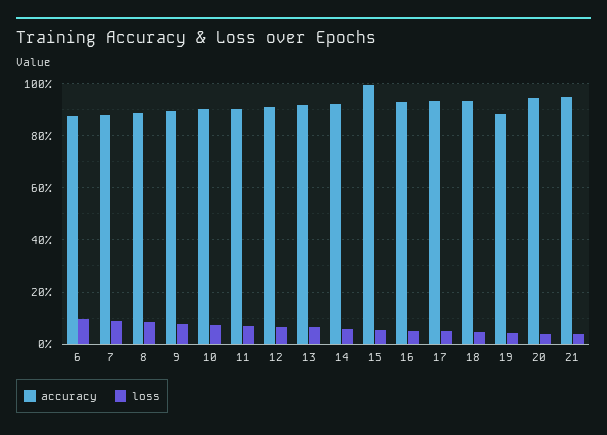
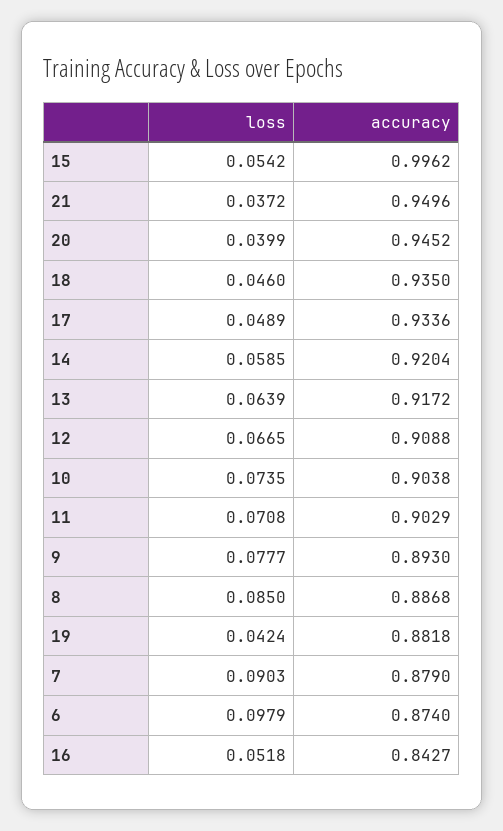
accuracy, 16: 0.925 -> 0.8427

